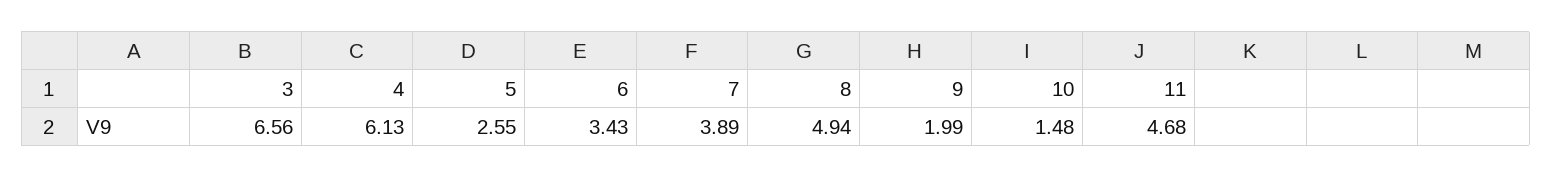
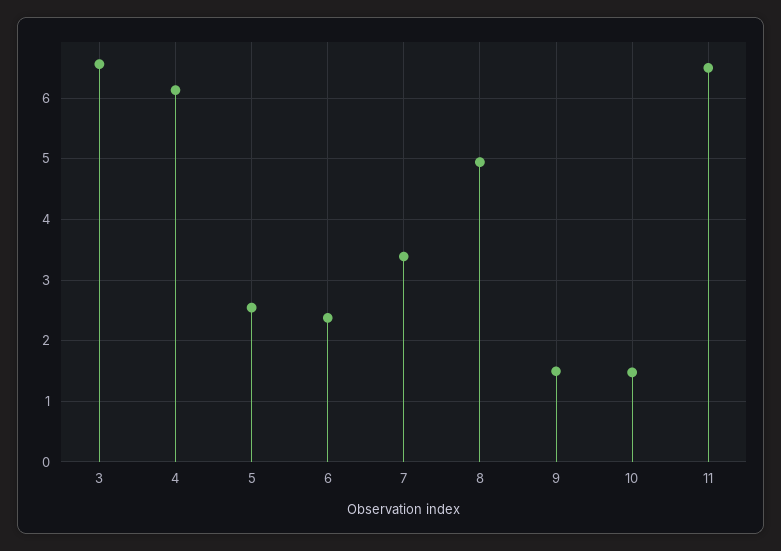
6: 3.43 -> 2.4
7: 3.89 -> 3.4
9: 1.99 -> 1.5
11: 4.68 -> 6.5

